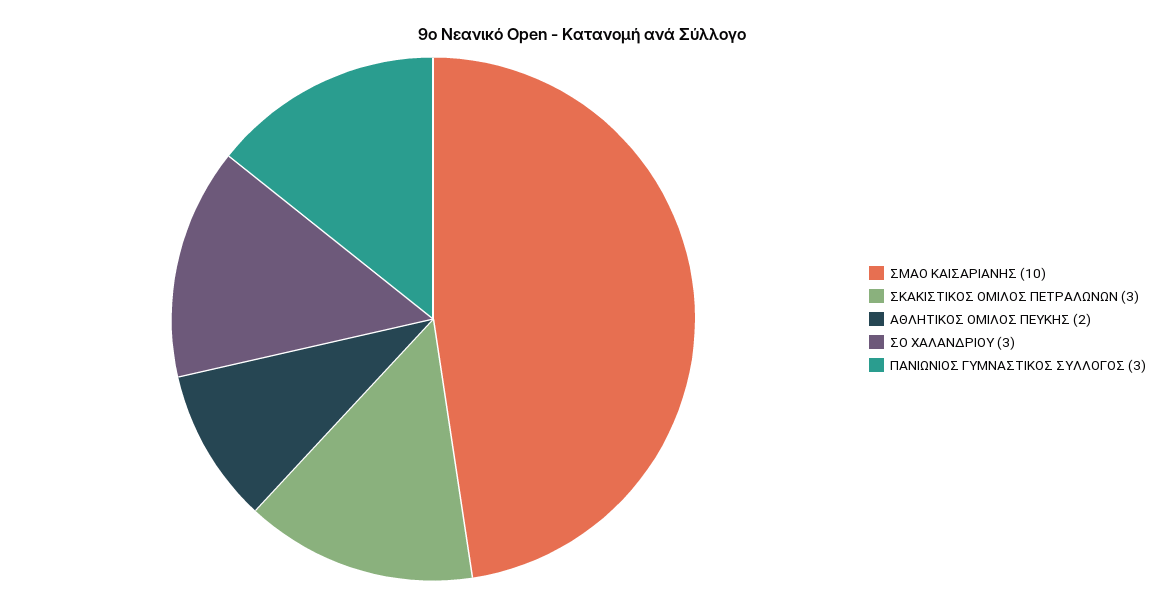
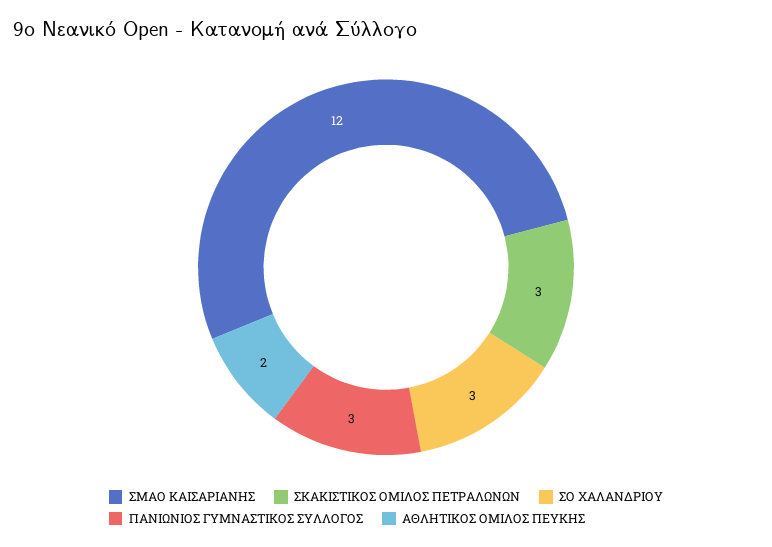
ΣΜΑΟ ΚΑΙΣΑΡΙΑΝΗΣ: 10 -> 12

